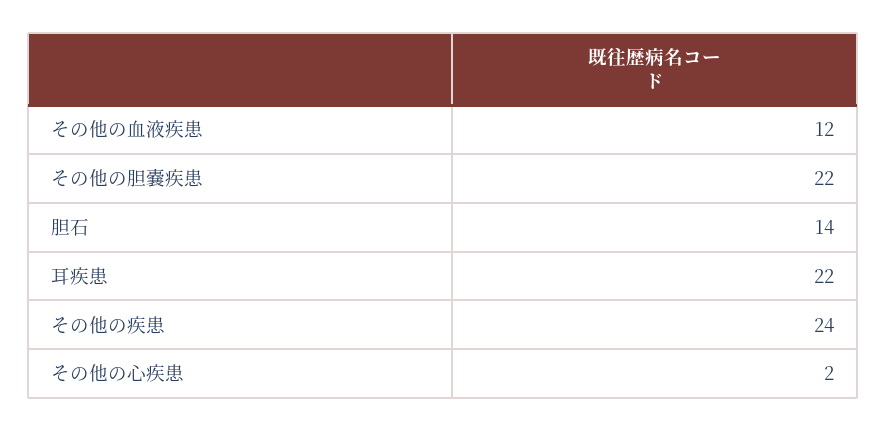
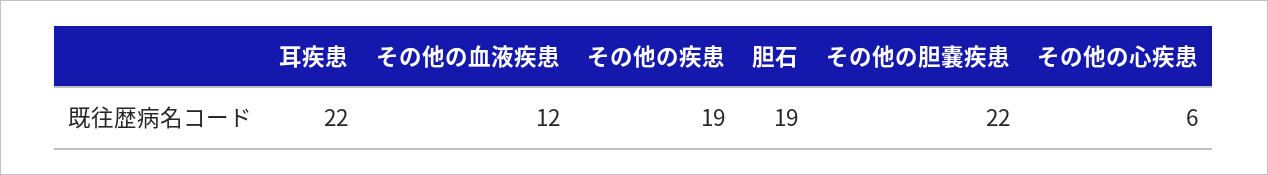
胆石: 14 -> 19
その他の疾患: 24 -> 19
その他の心疾患: 2 -> 6

